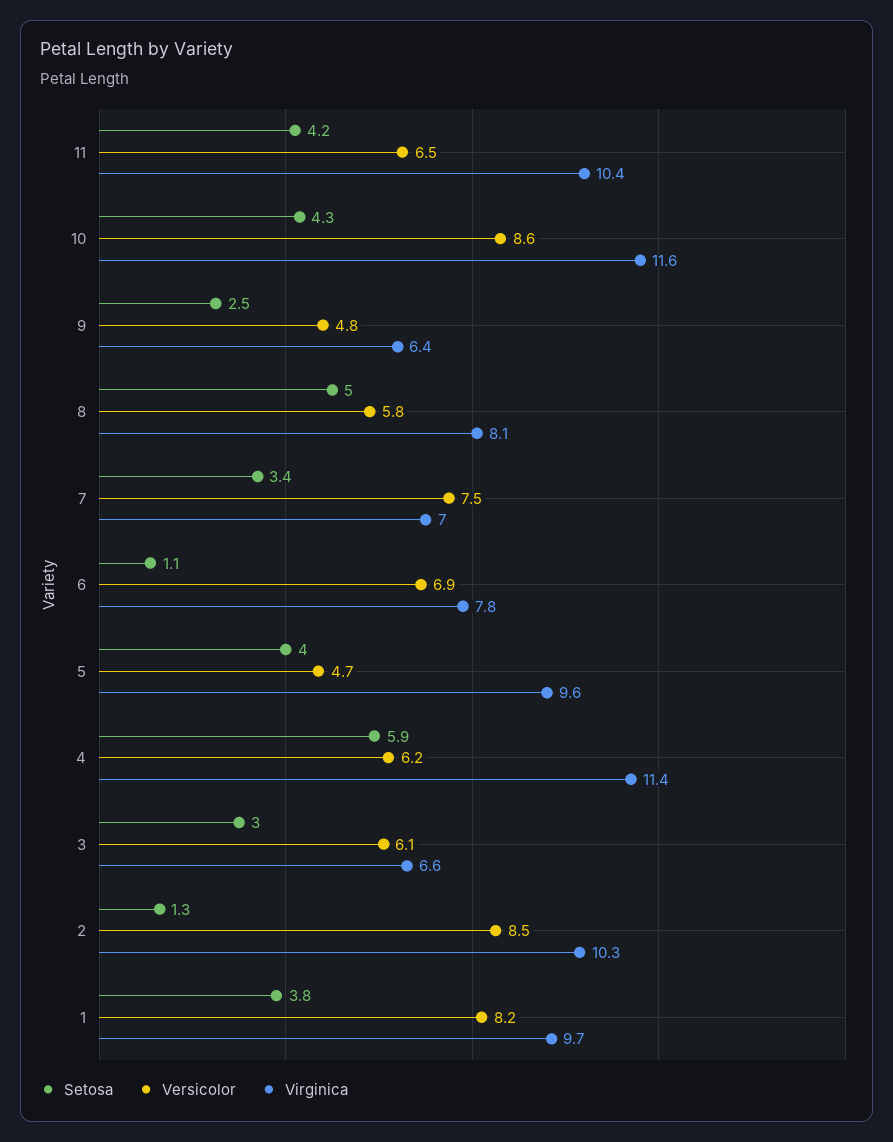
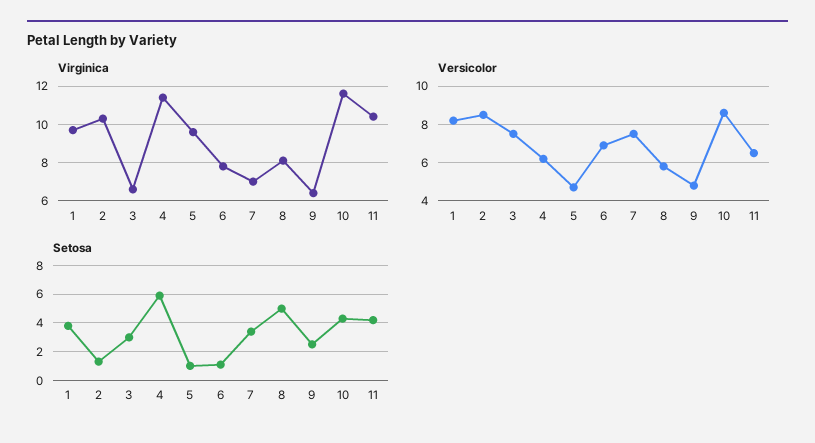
Setosa, 5: 4 -> 1
Versicolor, 3: 6.1 -> 7.5

